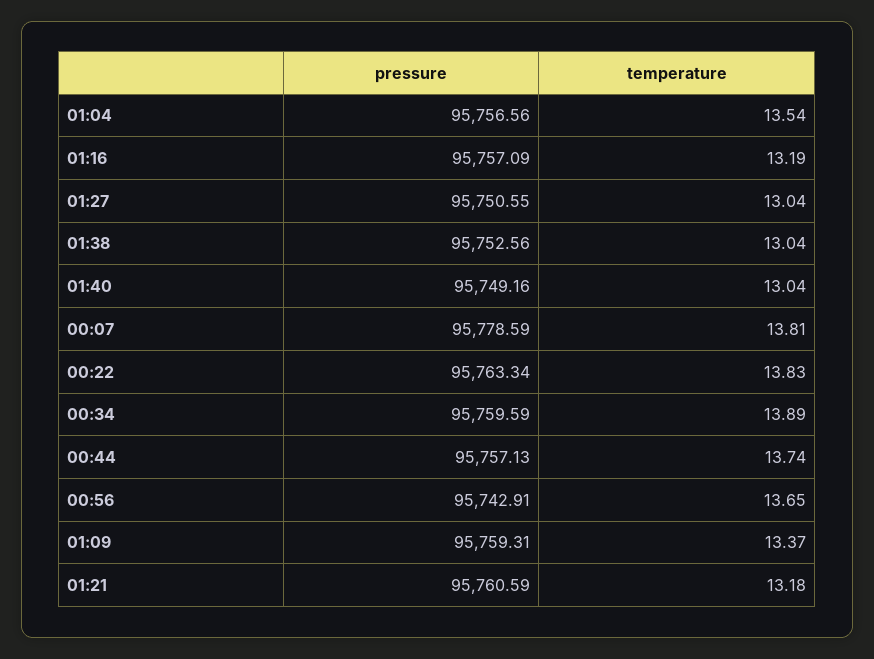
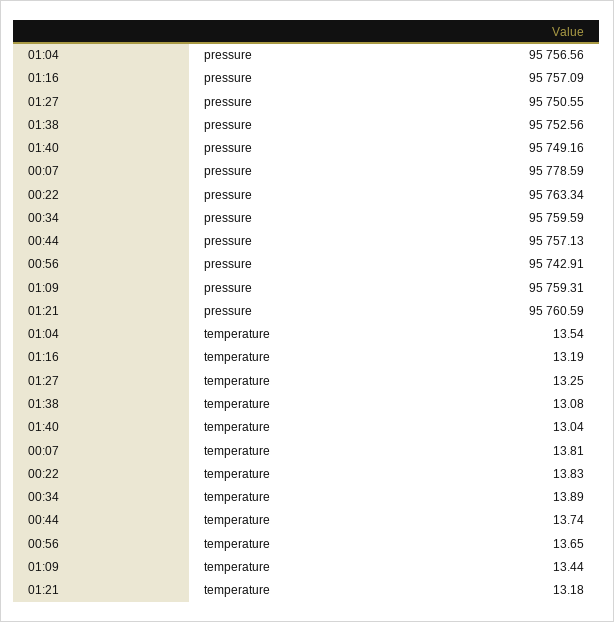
temperature, 01:27: 13.04 -> 13.25
temperature, 01:38: 13.04 -> 13.08
temperature, 01:09: 13.37 -> 13.44

